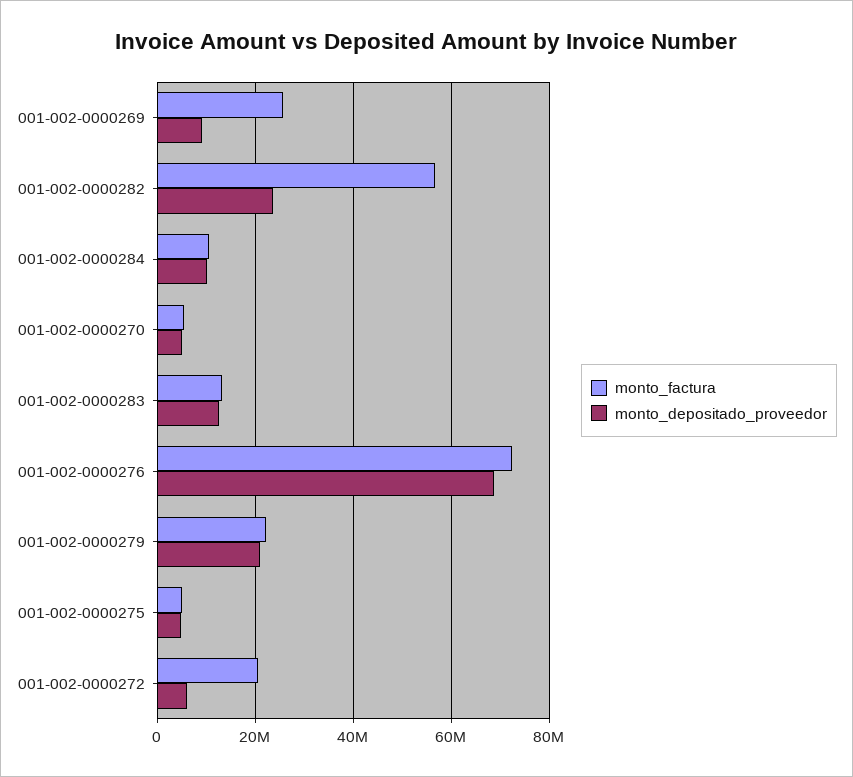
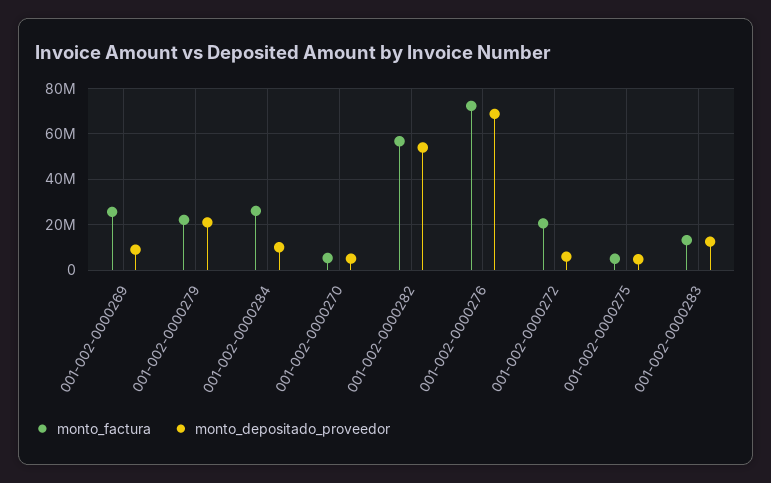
monto_depositado_proveedor, 001-002-0000282: 24000000 -> 55000000
monto_factura, 001-002-0000284: 10000000 -> 25000000

